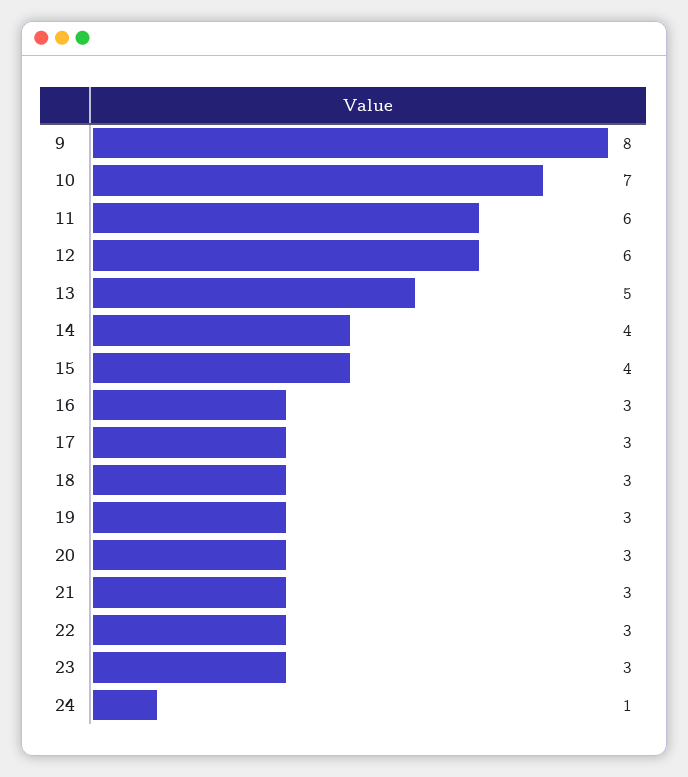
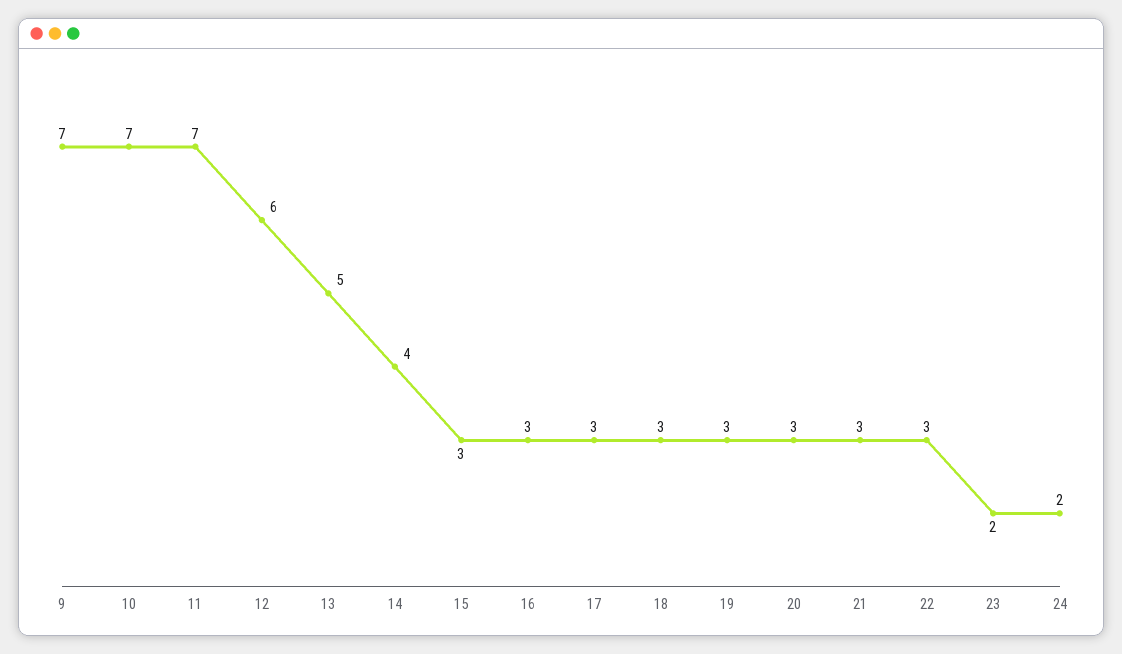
9: 8 -> 7
11: 6 -> 7
15: 4 -> 3
23: 3 -> 2
24: 1 -> 2

